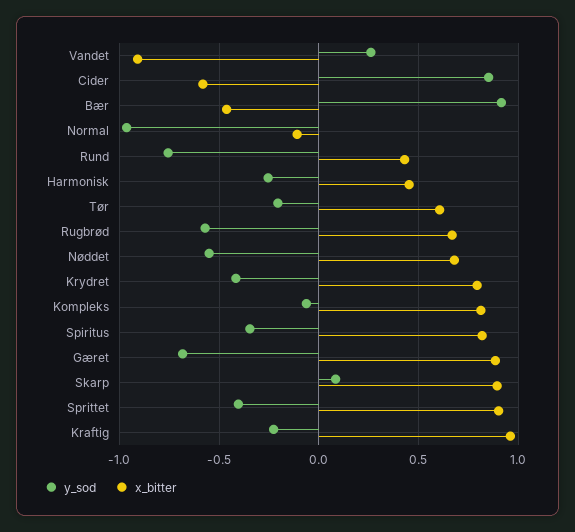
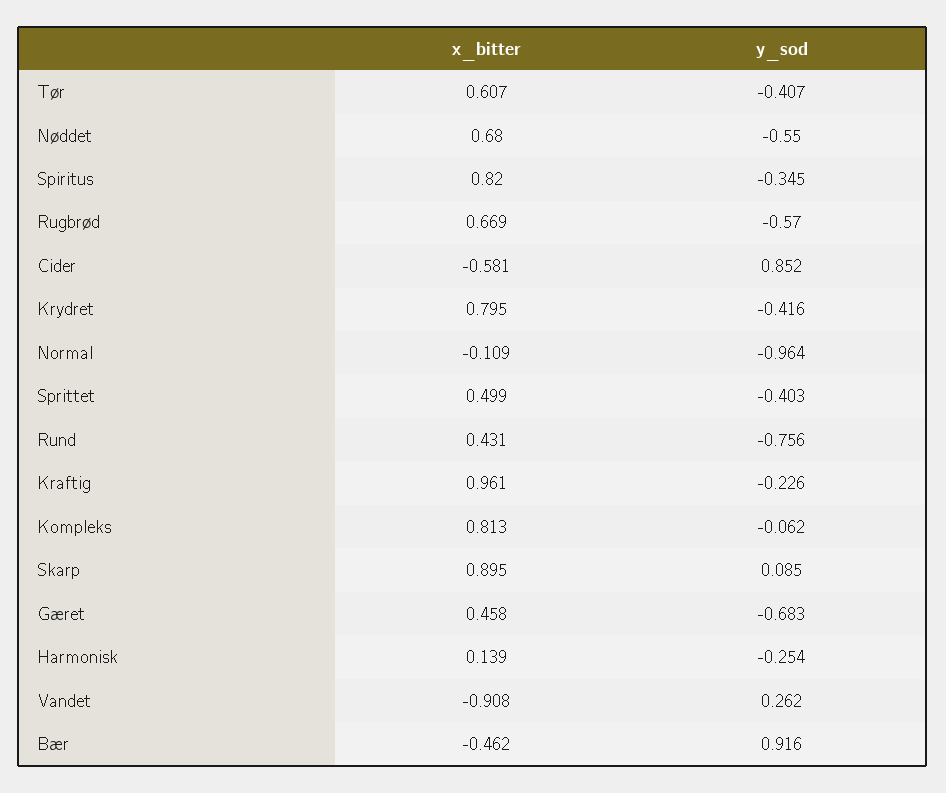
x_bitter, Harmonisk: 0.45 -> 0.139
y_sod, Tør: -0.2 -> -0.407
x_bitter, Gæret: 0.9 -> 0.458
x_bitter, Sprittet: 0.9 -> 0.499

